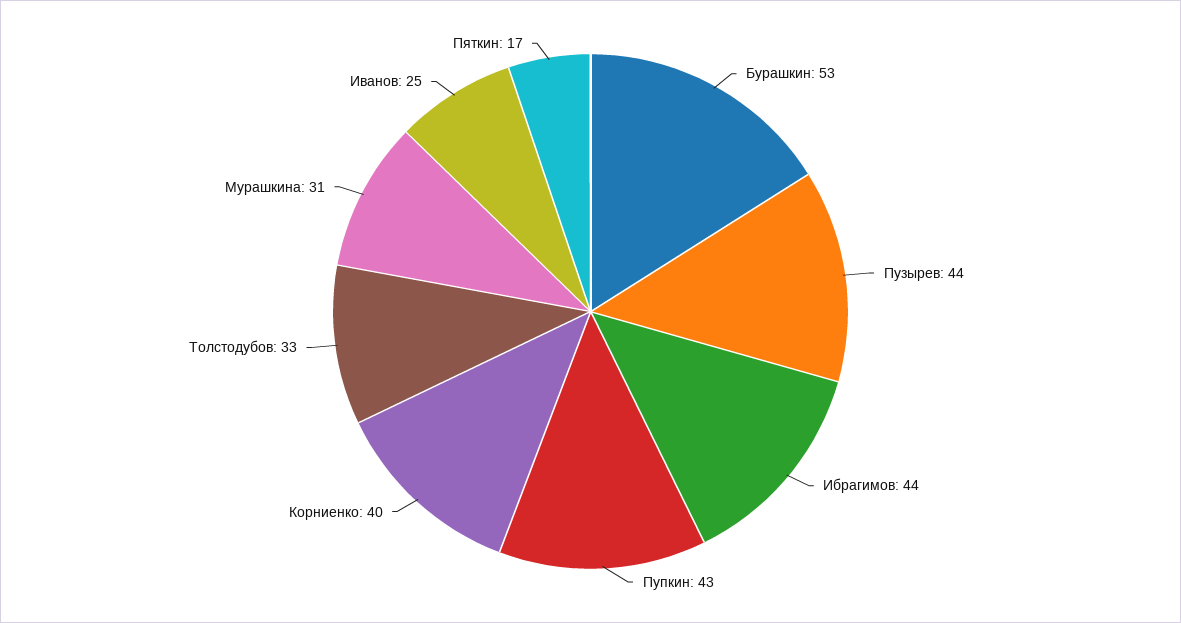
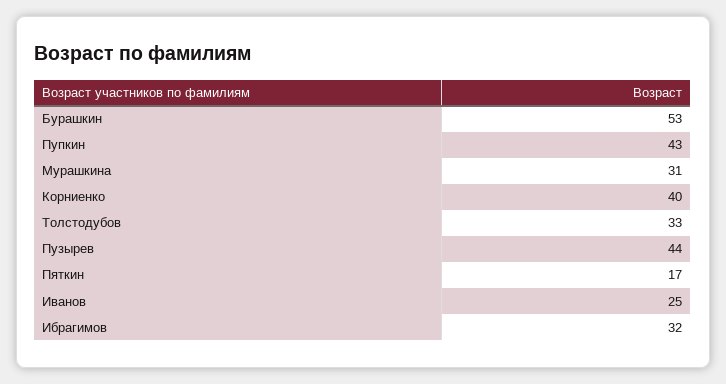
Ибрагимов: 44 -> 32

